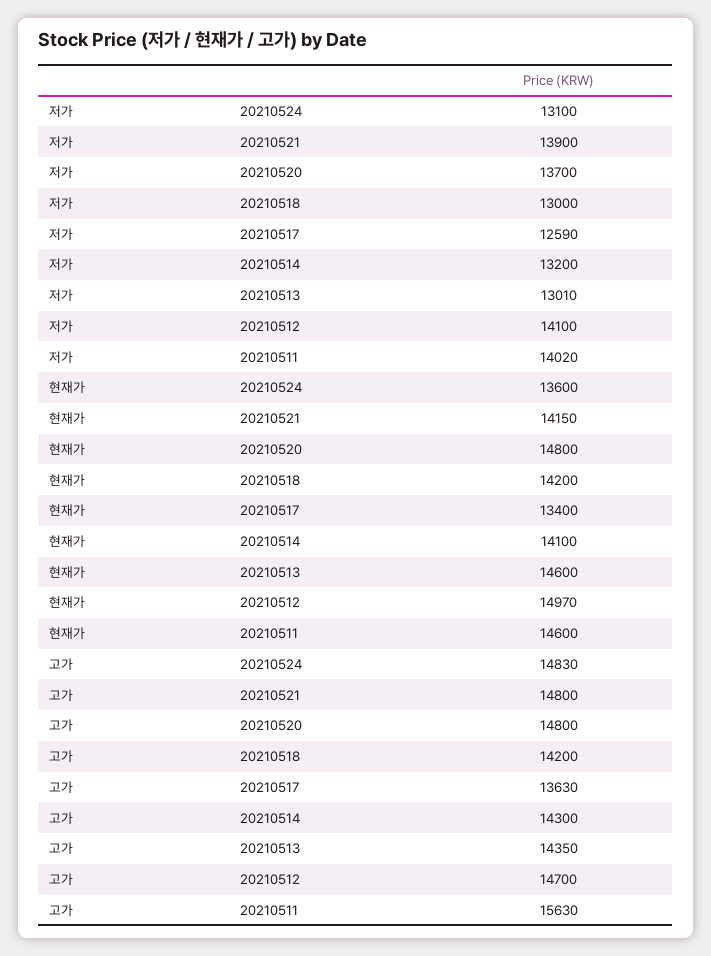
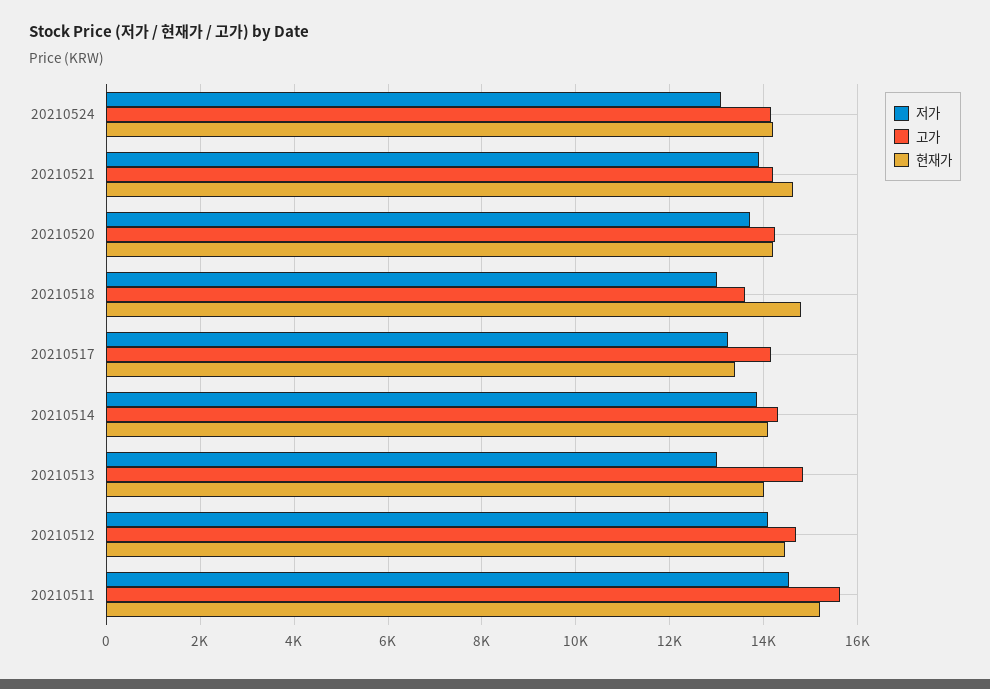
저가, 20210517: 12590 -> 13200
저가, 20210514: 13200 -> 13800
저가, 20210511: 14020 -> 14600
현재가, 20210524: 13600 -> 14200
현재가, 20210521: 14150 -> 14600
현재가, 20210520: 14800 -> 14200
현재가, 20210518: 14200 -> 14800
현재가, 20210513: 14600 -> 14000
현재가, 20210512: 14970 -> 14400
현재가, 20210511: 14600 -> 15200
고가, 20210524: 14830 -> 14200
고가, 20210521: 14800 -> 14200
고가, 20210520: 14800 -> 14200
고가, 20210518: 14200 -> 13600
고가, 20210517: 13630 -> 14200
고가, 20210513: 14350 -> 14800

